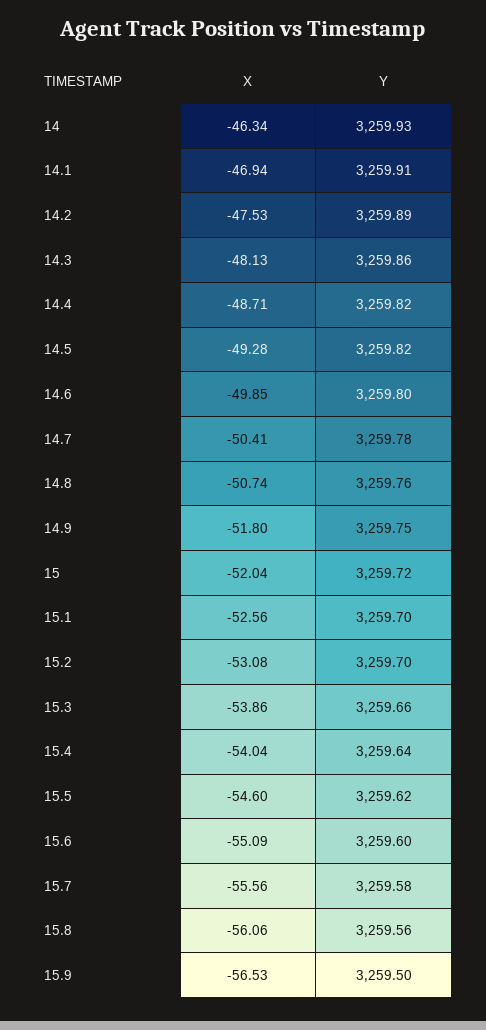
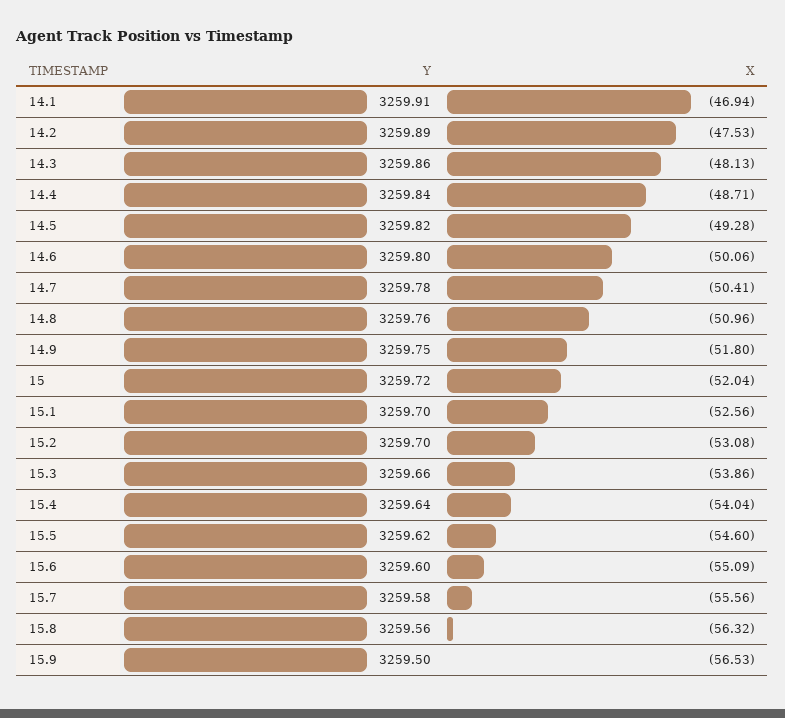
X, 14: -46.34 -> none
Y, 14: 3259.93 -> none
Y, 14.4: 3259.82 -> 3259.84
X, 14.6: -49.85 -> -50.06
X, 14.8: -50.74 -> -50.96
X, 15.8: -56.06 -> -56.32

